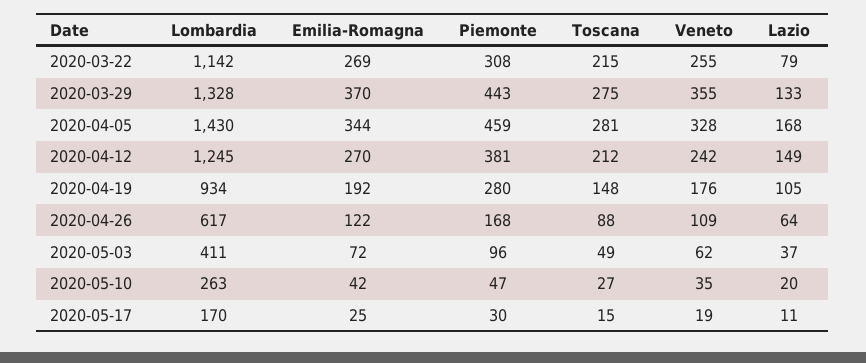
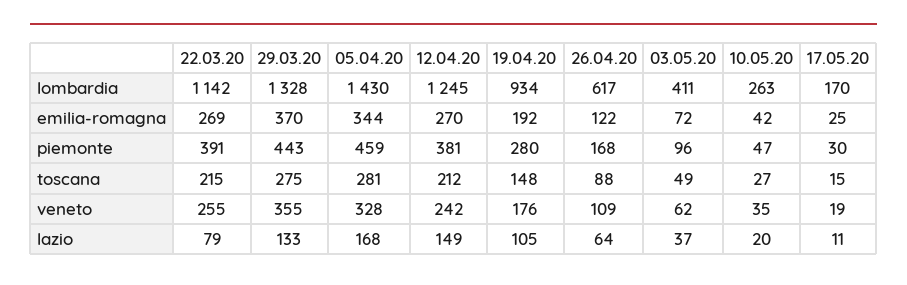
Piemonte, 2020-03-22: 308 -> 391

